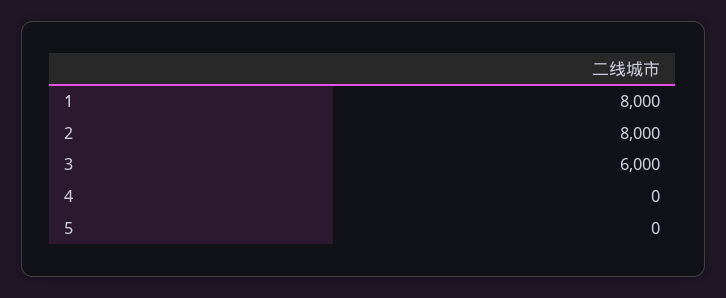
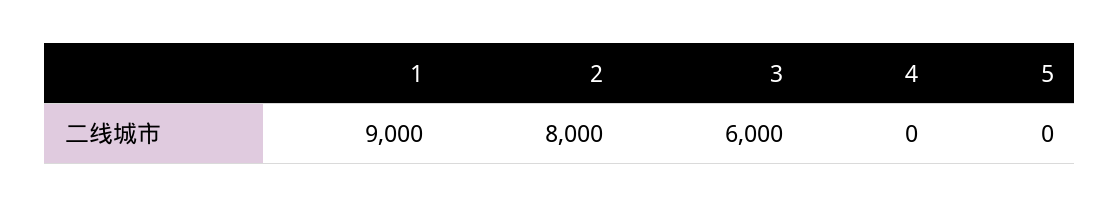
1: 8000 -> 9000

